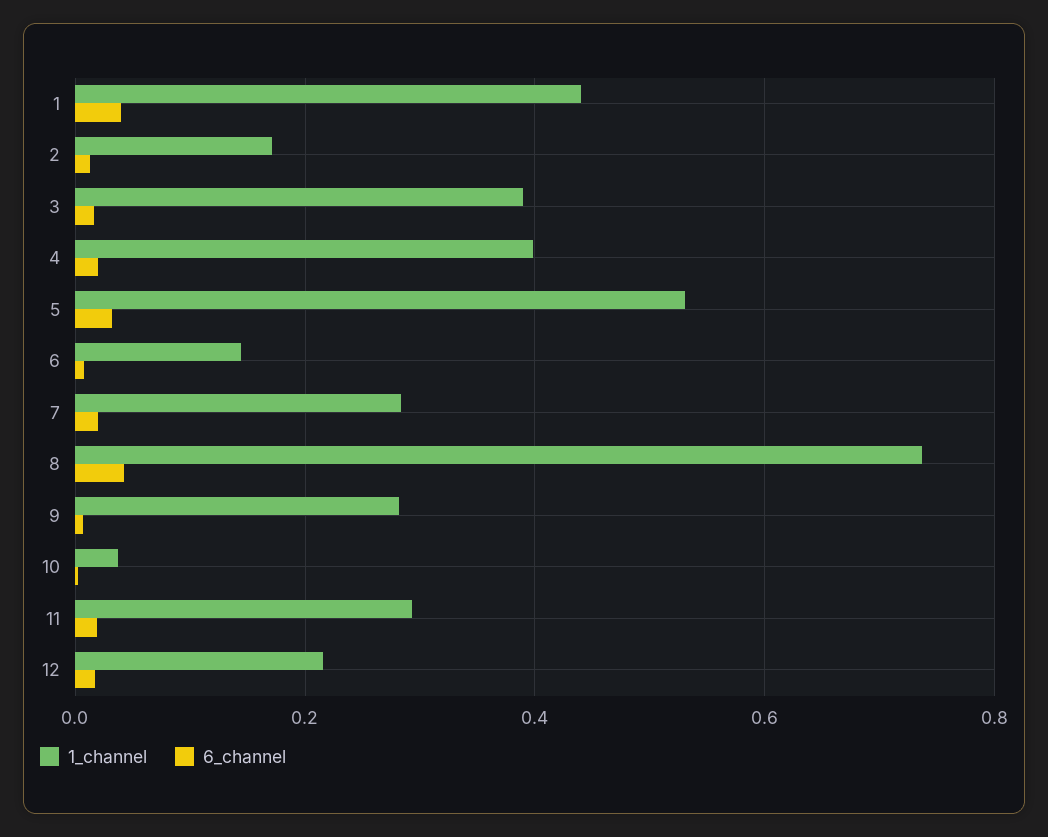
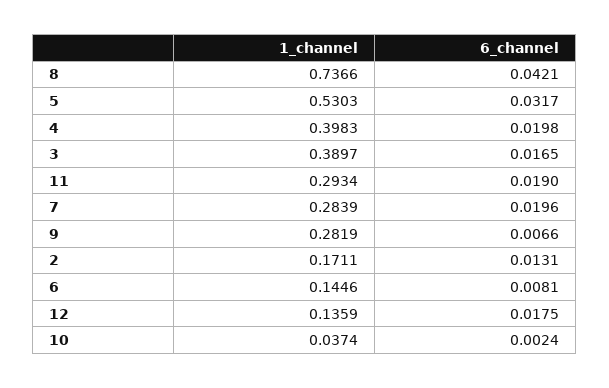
1_channel, 1: 0.44 -> none
6_channel, 1: 0.04 -> none
1_channel, 12: 0.22 -> 0.1359

